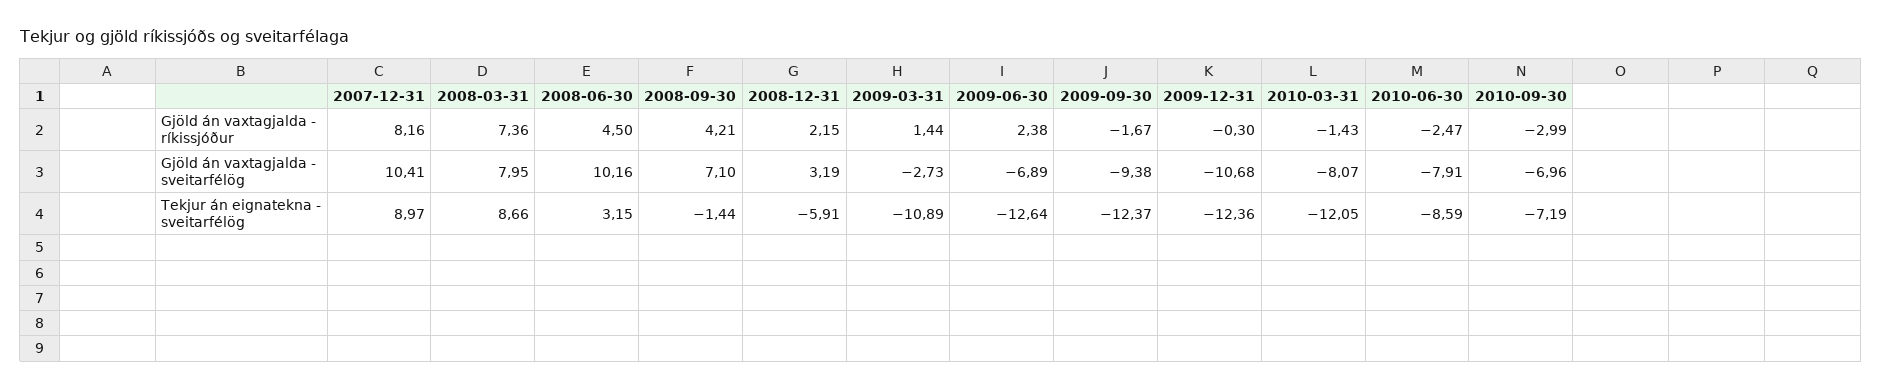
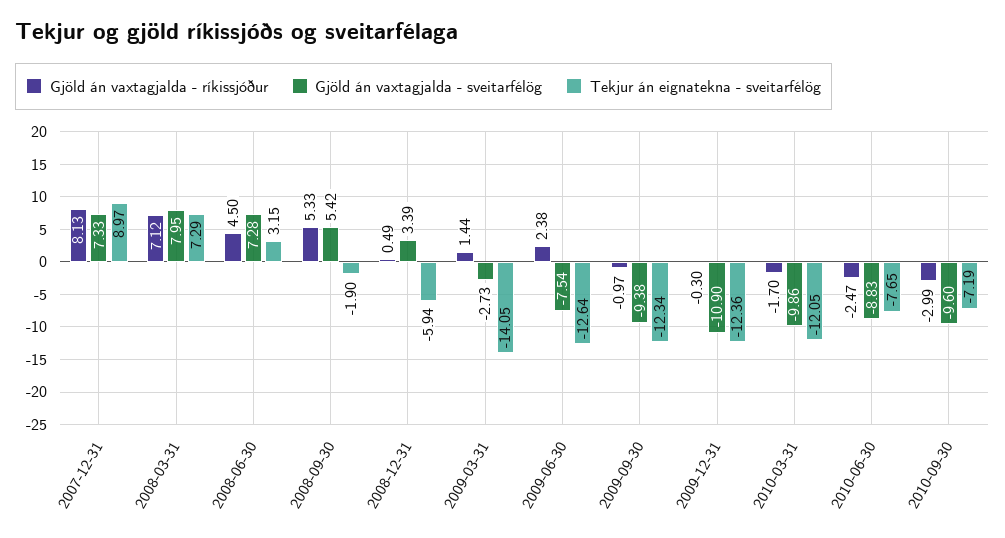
Gjöld án vaxtagjalda - ríkissjóður, 2007-12-31: 8.16 -> 8.13
Gjöld án vaxtagjalda - ríkissjóður, 2008-03-31: 7.36 -> 7.12
Gjöld án vaxtagjalda - ríkissjóður, 2008-09-30: 4.21 -> 5.33
Gjöld án vaxtagjalda - ríkissjóður, 2008-12-31: 2.15 -> 0.49
Gjöld án vaxtagjalda - ríkissjóður, 2009-09-30: -1.67 -> -0.97
Gjöld án vaxtagjalda - ríkissjóður, 2010-03-31: -1.43 -> -1.7
Gjöld án vaxtagjalda - sveitarfélög, 2007-12-31: 10.41 -> 7.33
Gjöld án vaxtagjalda - sveitarfélög, 2008-06-30: 10.16 -> 7.28
Gjöld án vaxtagjalda - sveitarfélög, 2008-09-30: 7.1 -> 5.42
Gjöld án vaxtagjalda - sveitarfélög, 2008-12-31: 3.19 -> 3.39
Gjöld án vaxtagjalda - sveitarfélög, 2009-06-30: -6.89 -> -7.54
Gjöld án vaxtagjalda - sveitarfélög, 2009-12-31: -10.68 -> -10.9
Gjöld án vaxtagjalda - sveitarfélög, 2010-03-31: -8.07 -> -9.86
Gjöld án vaxtagjalda - sveitarfélög, 2010-06-30: -7.91 -> -8.83
Gjöld án vaxtagjalda - sveitarfélög, 2010-09-30: -6.96 -> -9.6
Tekjur án eignatekna - sveitarfélög, 2008-03-31: 8.66 -> 7.29
Tekjur án eignatekna - sveitarfélög, 2008-09-30: -1.44 -> -1.9
Tekjur án eignatekna - sveitarfélög, 2008-12-31: -5.91 -> -5.94
Tekjur án eignatekna - sveitarfélög, 2009-03-31: -10.89 -> -14.05
Tekjur án eignatekna - sveitarfélög, 2009-09-30: -12.37 -> -12.34
Tekjur án eignatekna - sveitarfélög, 2010-06-30: -8.59 -> -7.65

